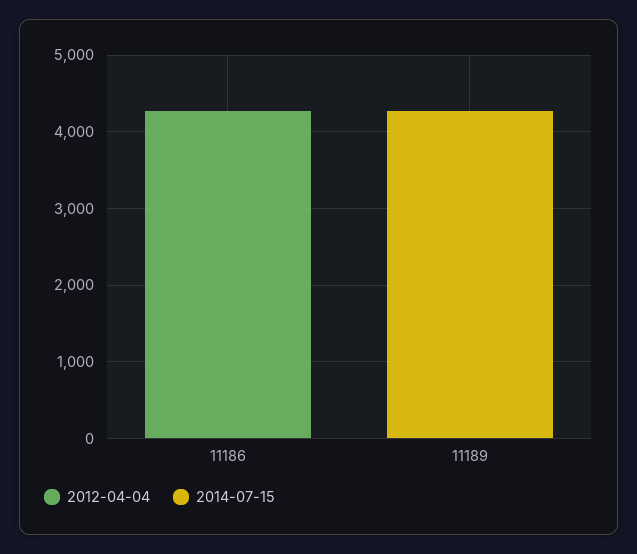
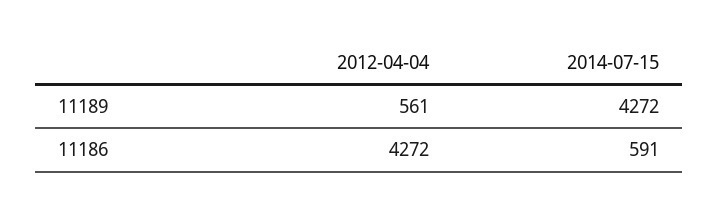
2014-07-15, 11186: 0 -> 591
2012-04-04, 11189: 0 -> 561

